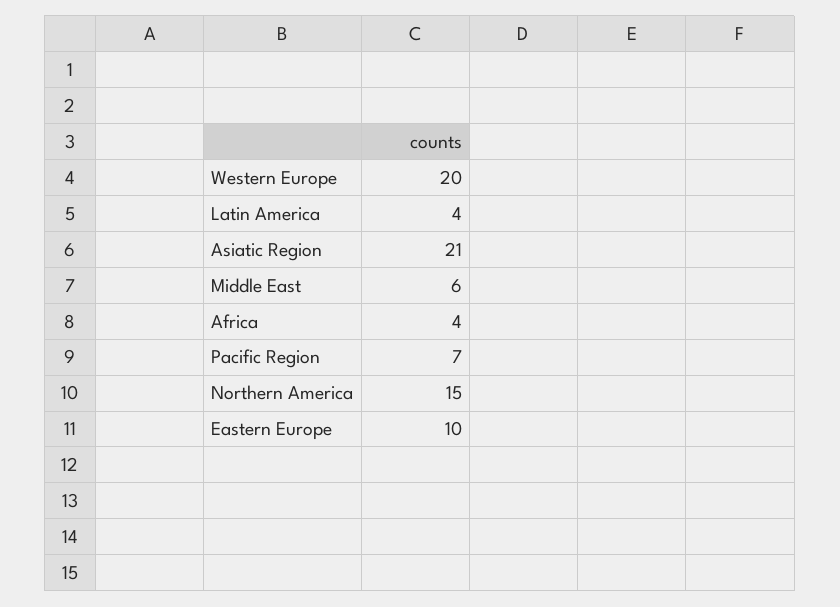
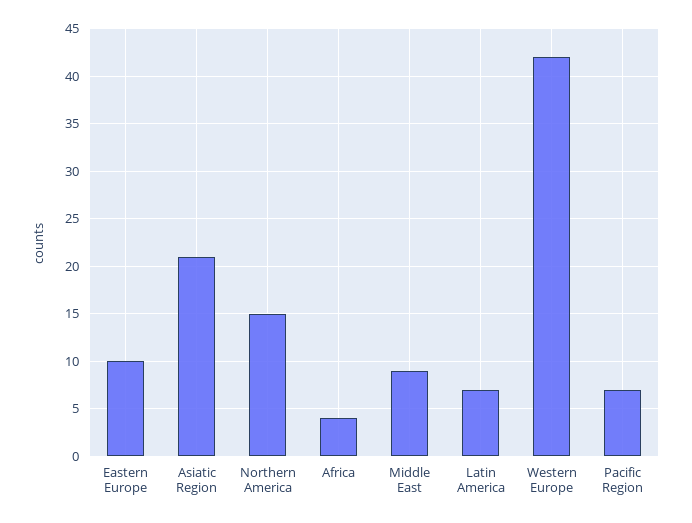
Western Europe: 20 -> 42
Latin America: 4 -> 7
Middle East: 6 -> 9

